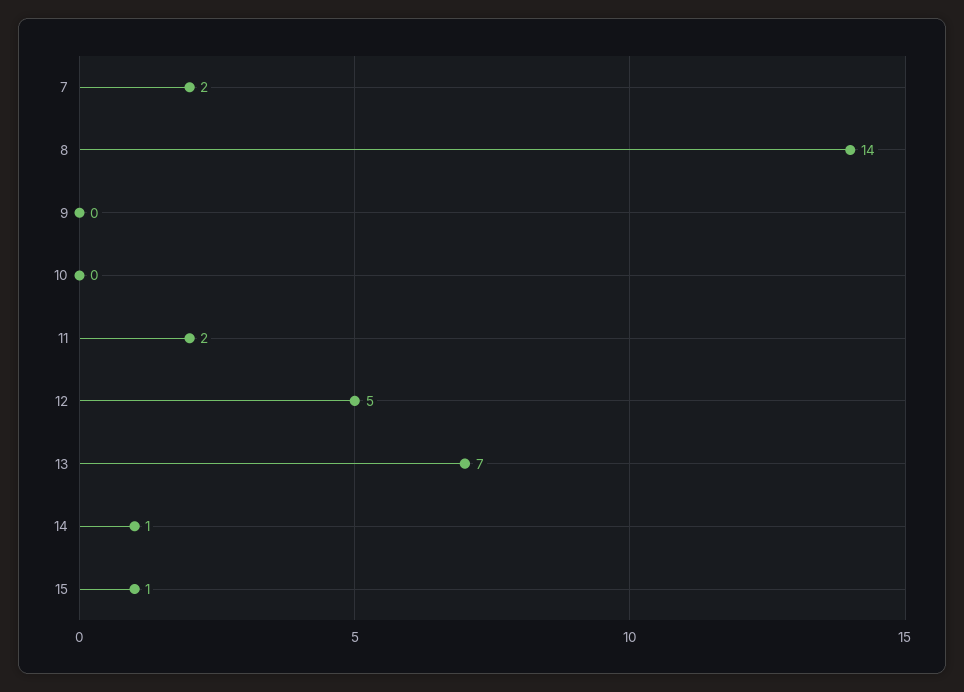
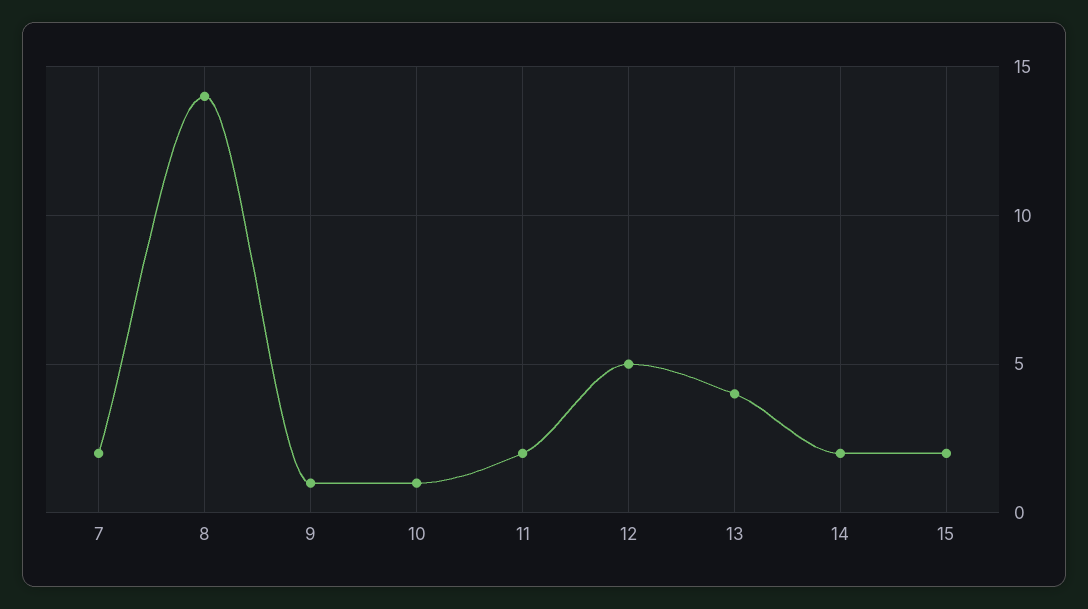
9: 0 -> 1
10: 0 -> 1
13: 7 -> 4
14: 1 -> 2
15: 1 -> 2

